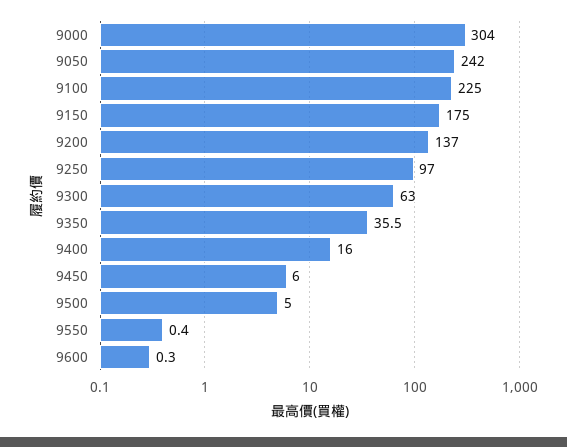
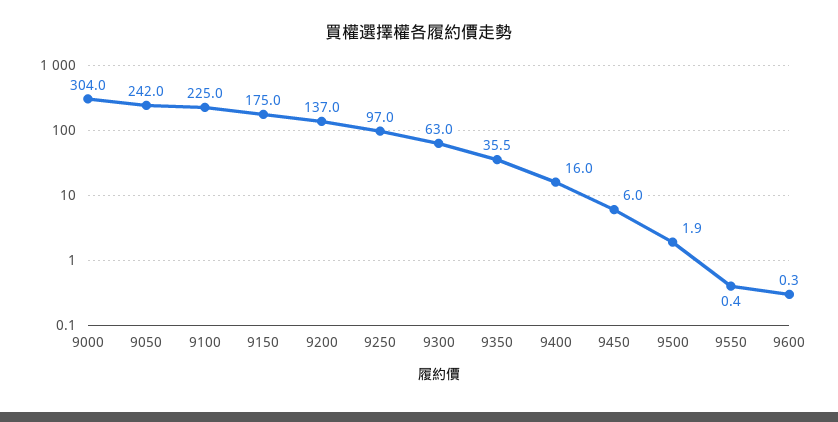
9500: 5 -> 1.9

